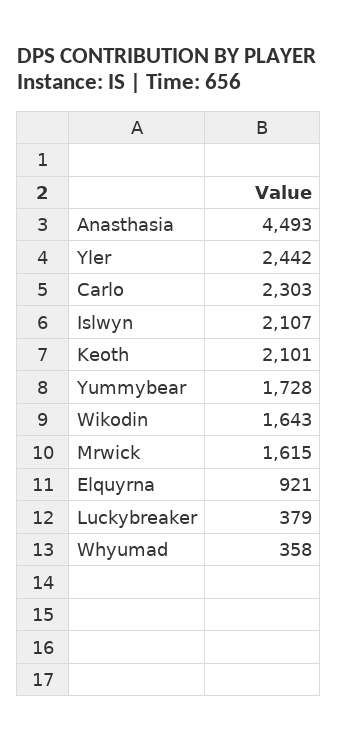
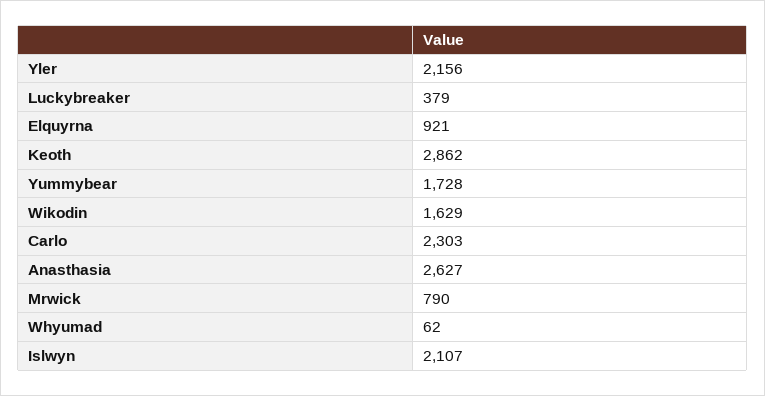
Anasthasia: 4493 -> 2627
Yler: 2442 -> 2156
Keoth: 2101 -> 2862
Wikodin: 1643 -> 1629
Mrwick: 1615 -> 790
Whyumad: 358 -> 62

